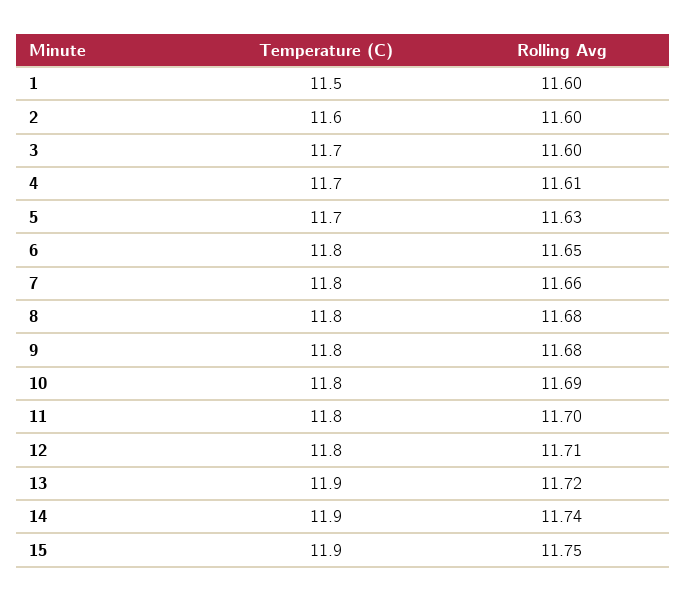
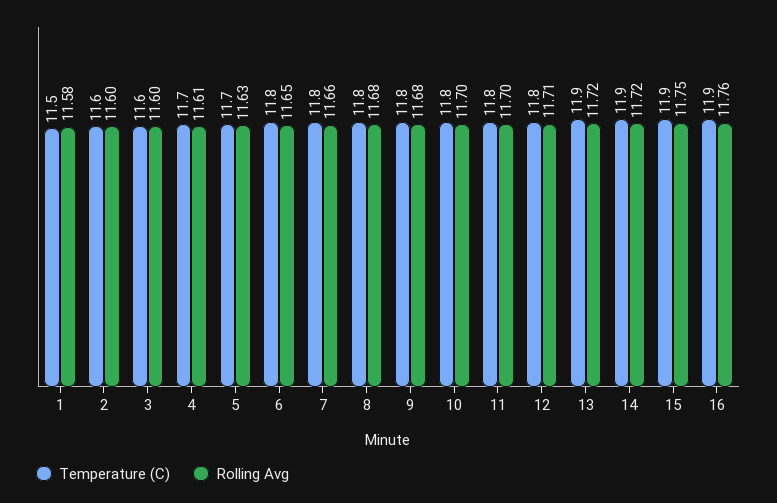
Rolling Avg, 1: 11.6 -> 11.58
Temperature (C), 3: 11.7 -> 11.6
Rolling Avg, 10: 11.69 -> 11.7
Rolling Avg, 14: 11.74 -> 11.72
Temperature (C), 16: none -> 11.9
Rolling Avg, 16: none -> 11.76

